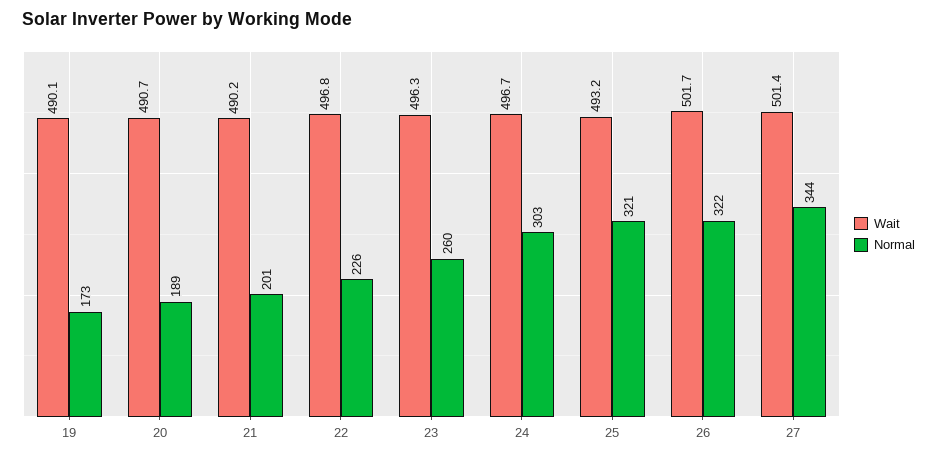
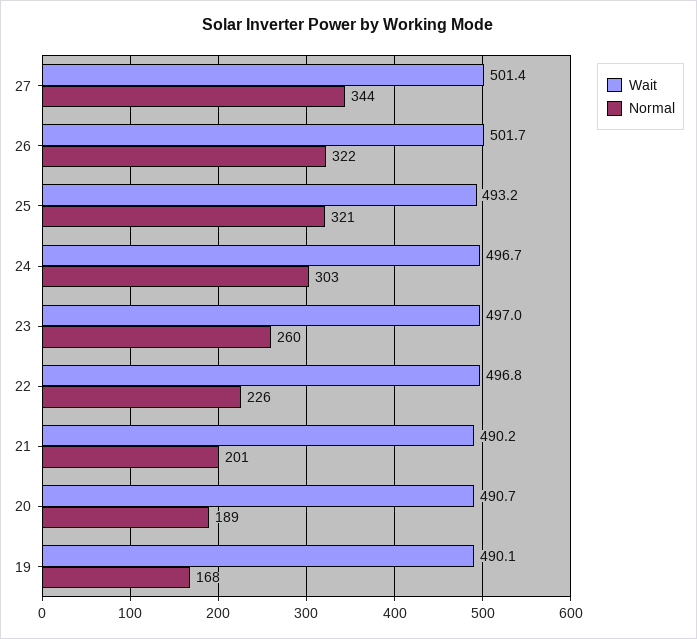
Normal, 19: 173 -> 168
Wait, 23: 496.3 -> 497

